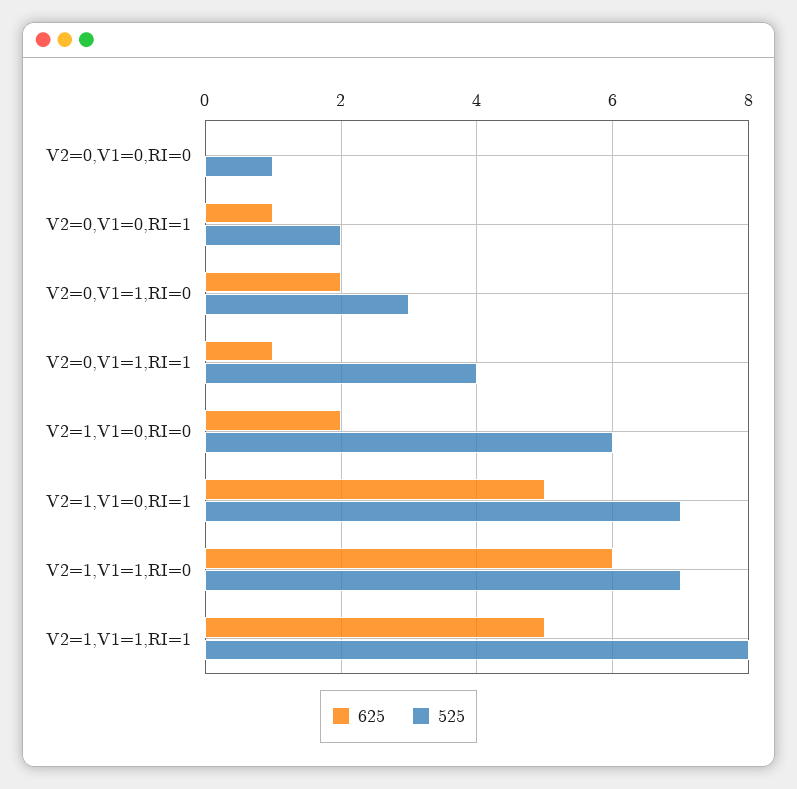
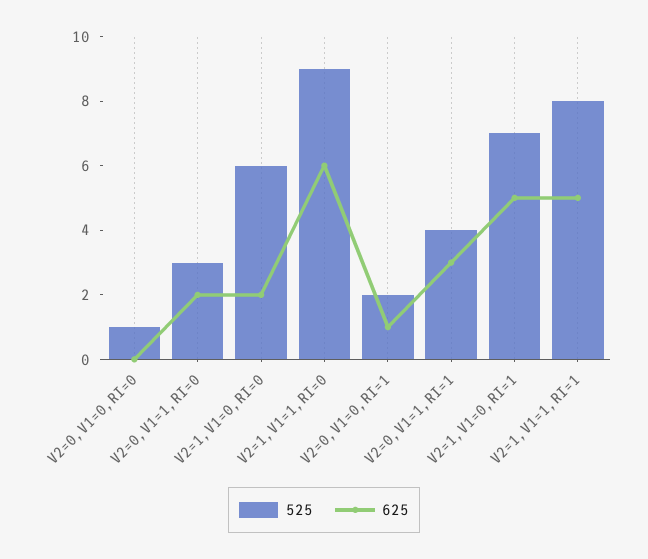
625, V2=0,V1=1,RI=1: 1 -> 3
525, V2=1,V1=1,RI=0: 7 -> 9

